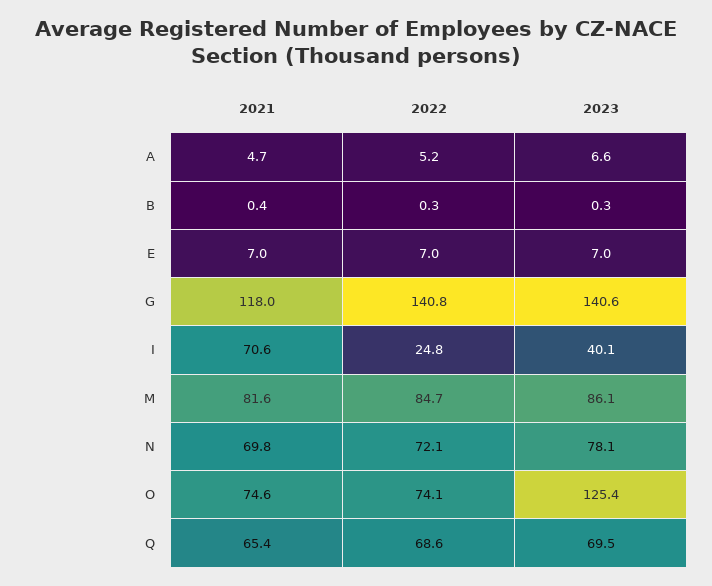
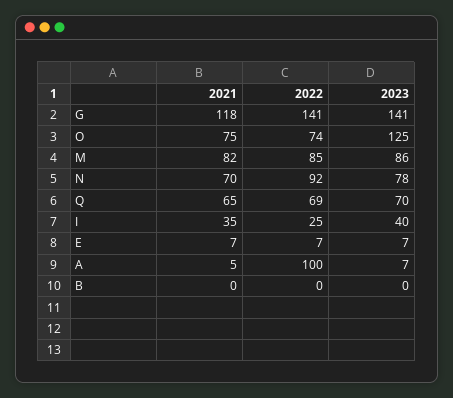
2022, A: 5.2 -> 100
2021, I: 70.6 -> 35
2022, N: 72.1 -> 92

